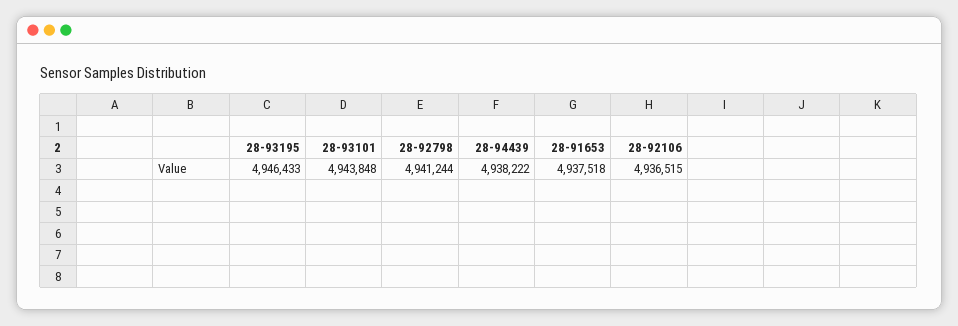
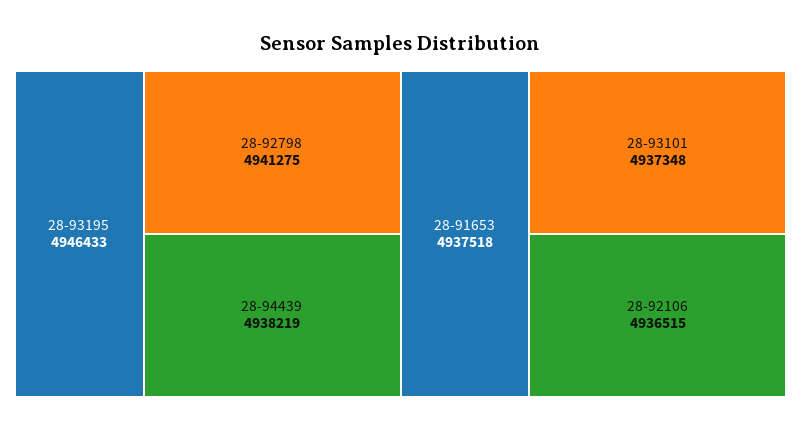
28-93101: 4943848 -> 4937348
28-92798: 4941244 -> 4941275
28-94439: 4938222 -> 4938219

